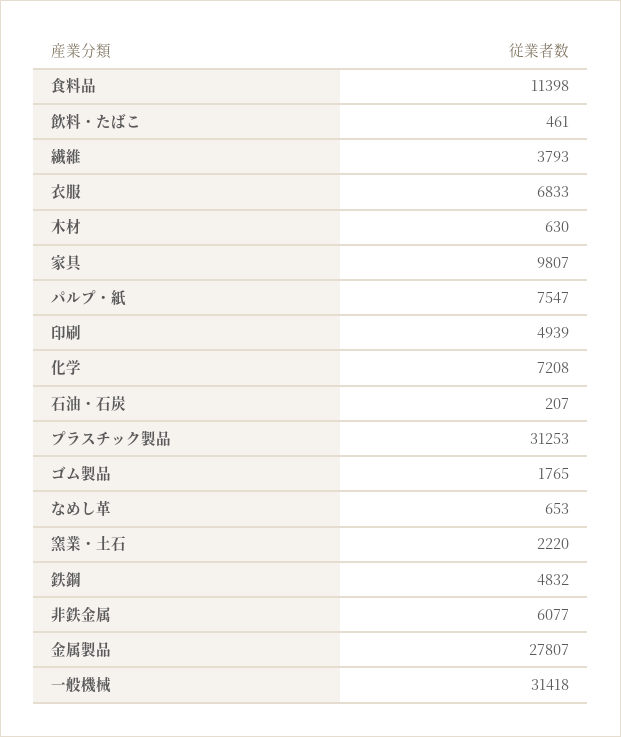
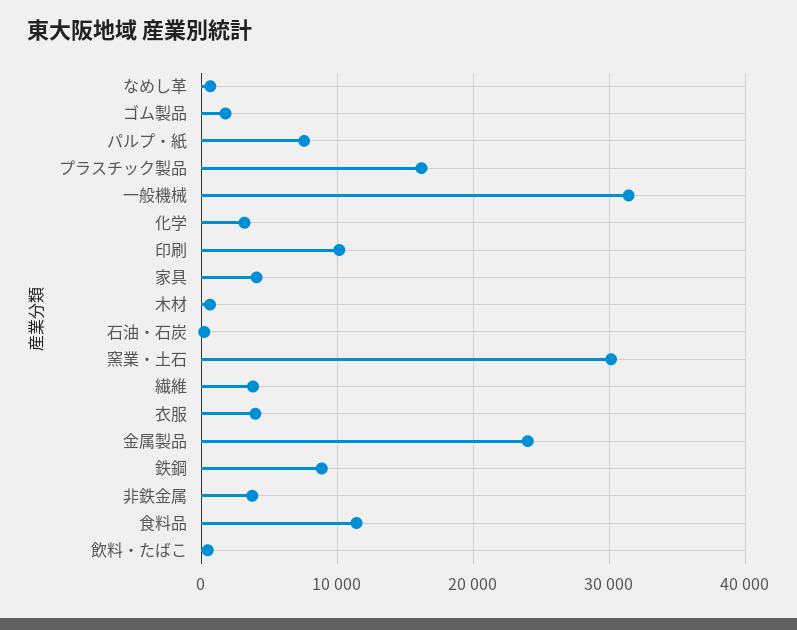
衣服: 6833 -> 4000
家具: 9807 -> 4000
印刷: 4939 -> 10000
化学: 7208 -> 3000
プラスチック製品: 31253 -> 16000
窯業・土石: 2220 -> 30000
鉄鋼: 4832 -> 9000
非鉄金属: 6077 -> 4000
金属製品: 27807 -> 24000

